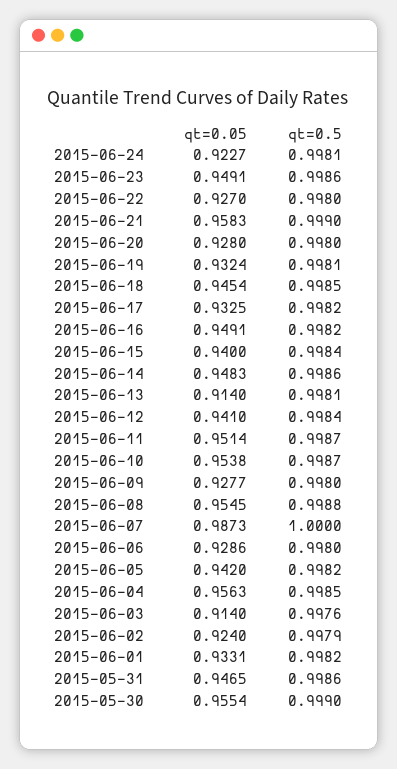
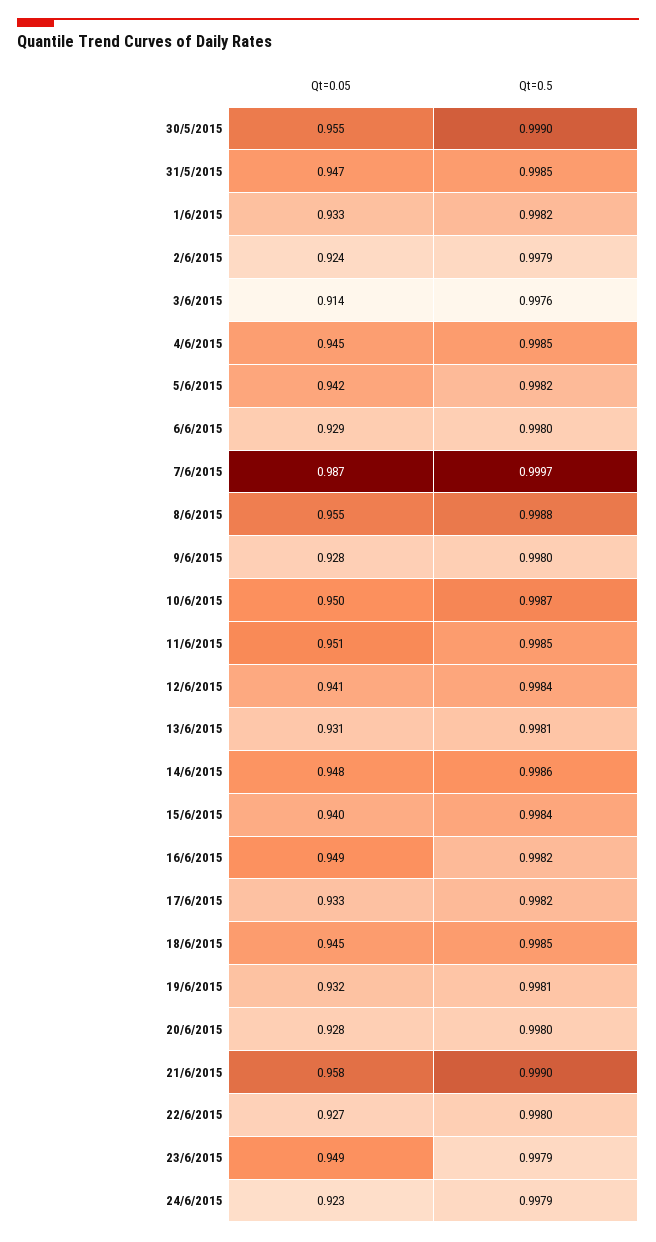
qt=0.5, 2015-06-24: 0.9981 -> 0.9979
qt=0.5, 2015-06-23: 0.9986 -> 0.9979
qt=0.05, 2015-06-13: 0.914 -> 0.931
qt=0.5, 2015-06-11: 0.9987 -> 0.9985
qt=0.05, 2015-06-10: 0.9538 -> 0.95
qt=0.5, 2015-06-07: 1 -> 0.9997
qt=0.05, 2015-06-04: 0.9563 -> 0.945
qt=0.5, 2015-05-31: 0.9986 -> 0.9985

